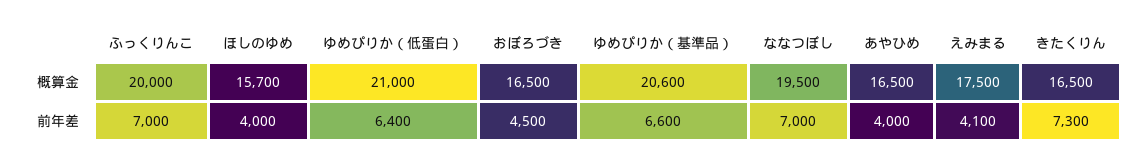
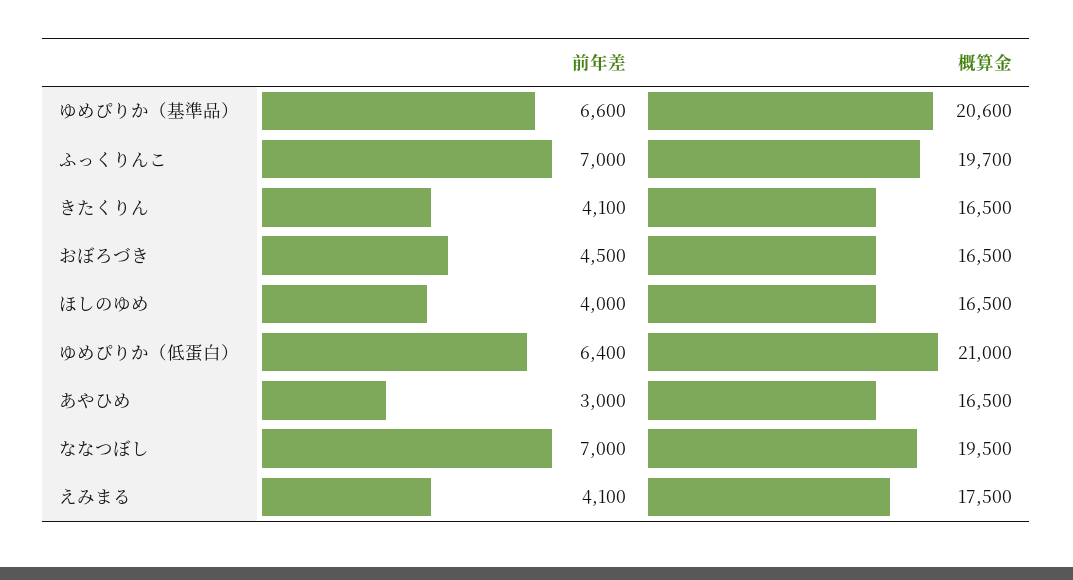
ふっくりんこ, 概算金: 20000 -> 19700
ほしのゆめ, 概算金: 15700 -> 16500
あやひめ, 前年差: 4000 -> 3000
きたくりん, 前年差: 7300 -> 4100

